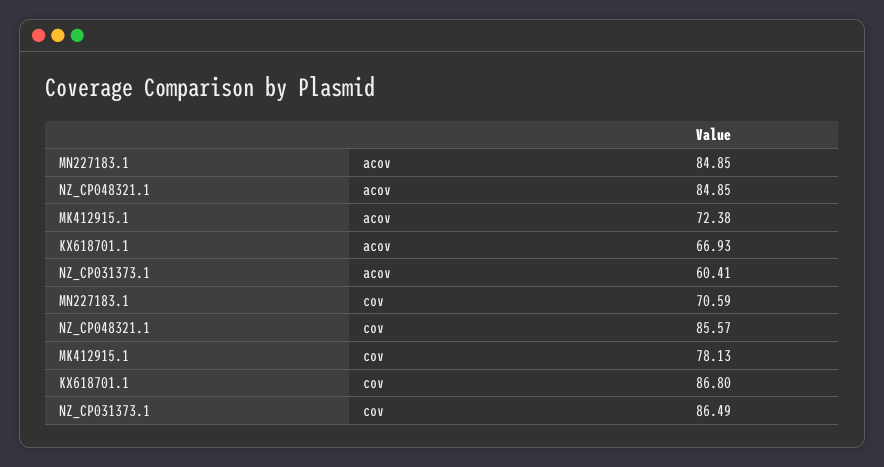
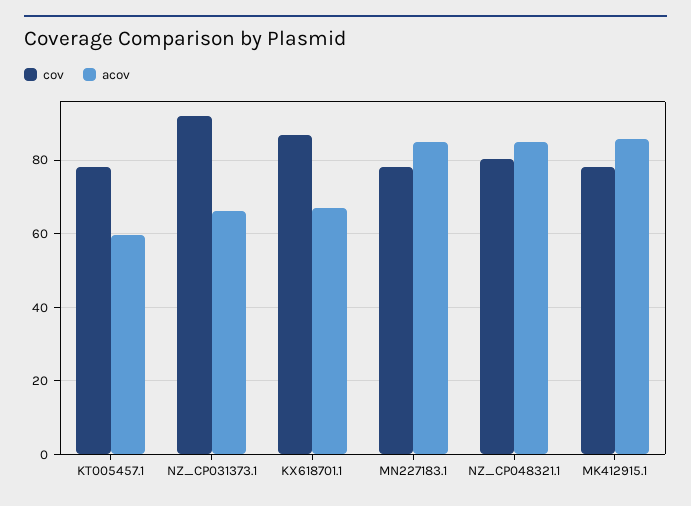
acov, MK412915.1: 72.38 -> 86
acov, NZ_CP031373.1: 60.41 -> 66
cov, MN227183.1: 70.59 -> 78
cov, NZ_CP048321.1: 85.57 -> 80
cov, NZ_CP031373.1: 86.49 -> 92
cov, KT005457.1: none -> 78
acov, KT005457.1: none -> 60

